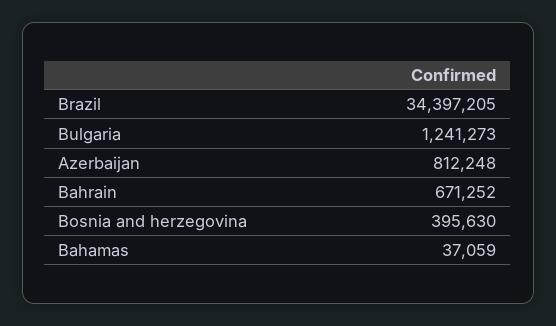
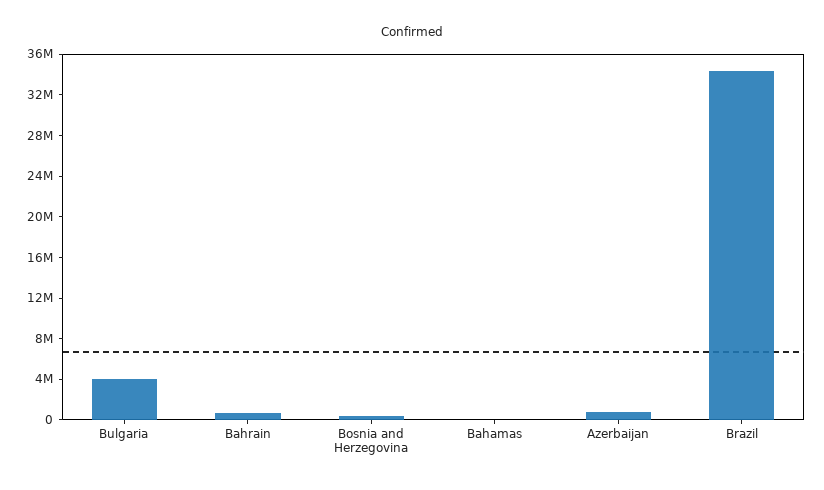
Bulgaria: 1241273 -> 4000000

